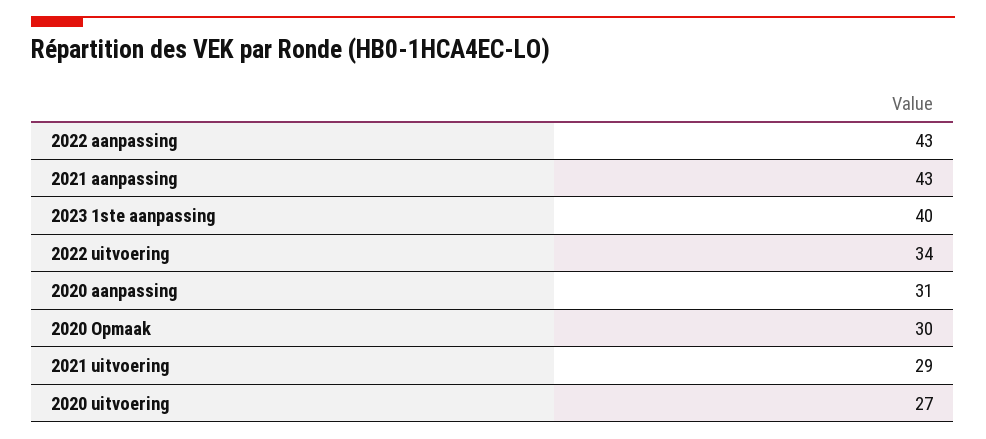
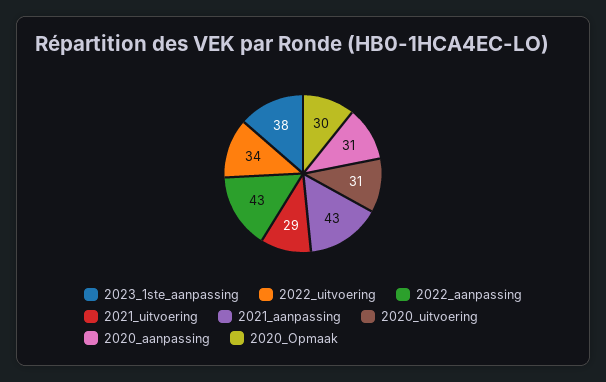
2023 1ste aanpassing: 40 -> 38
2020 uitvoering: 27 -> 31

